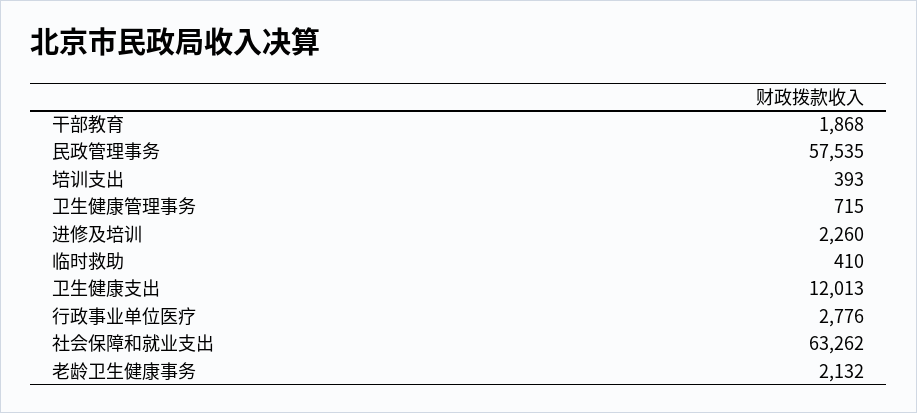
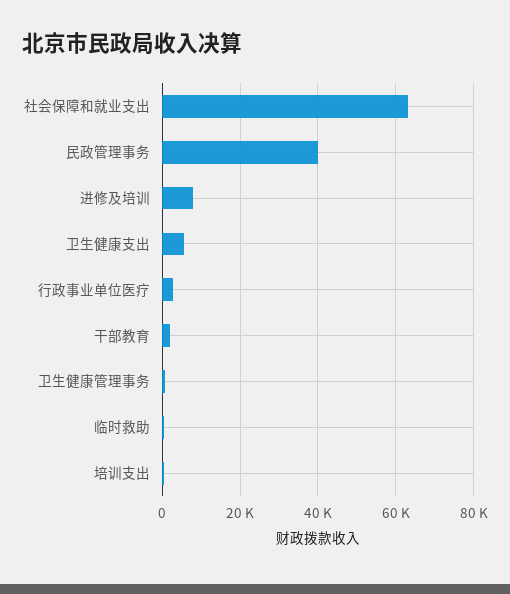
民政管理事务: 57535 -> 40000
进修及培训: 2260 -> 8000
卫生健康支出: 12013 -> 6000
老龄卫生健康事务: 2132 -> none

